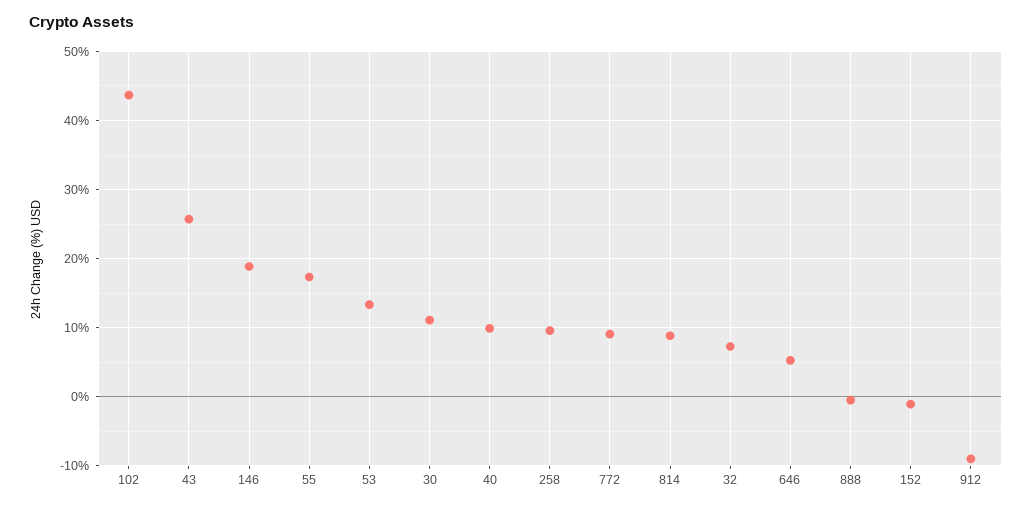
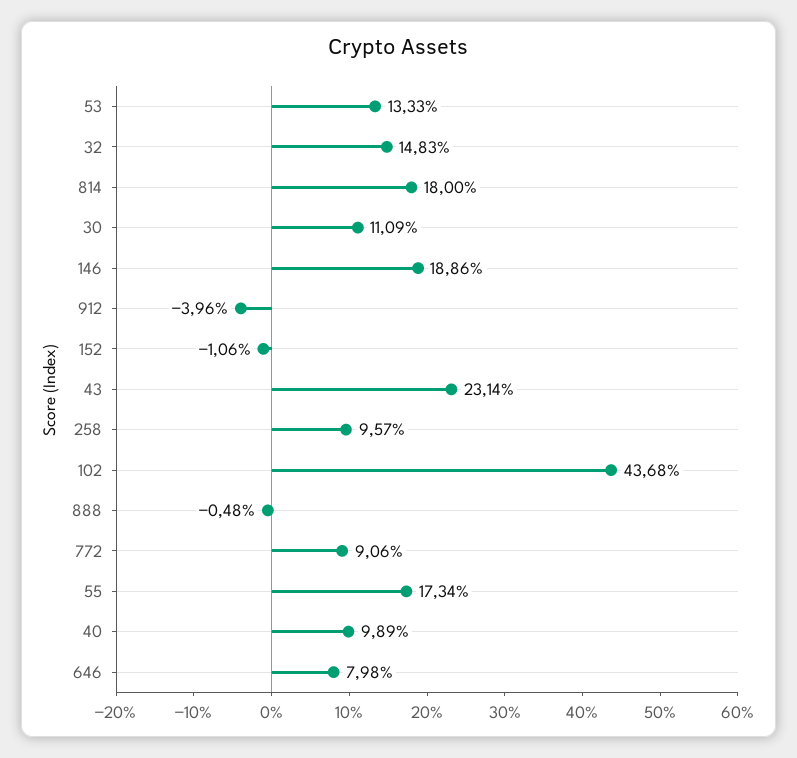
43: 26 -> 23.14
814: 9 -> 18
32: 7 -> 14.83
646: 5 -> 7.98
912: -9 -> -3.96

